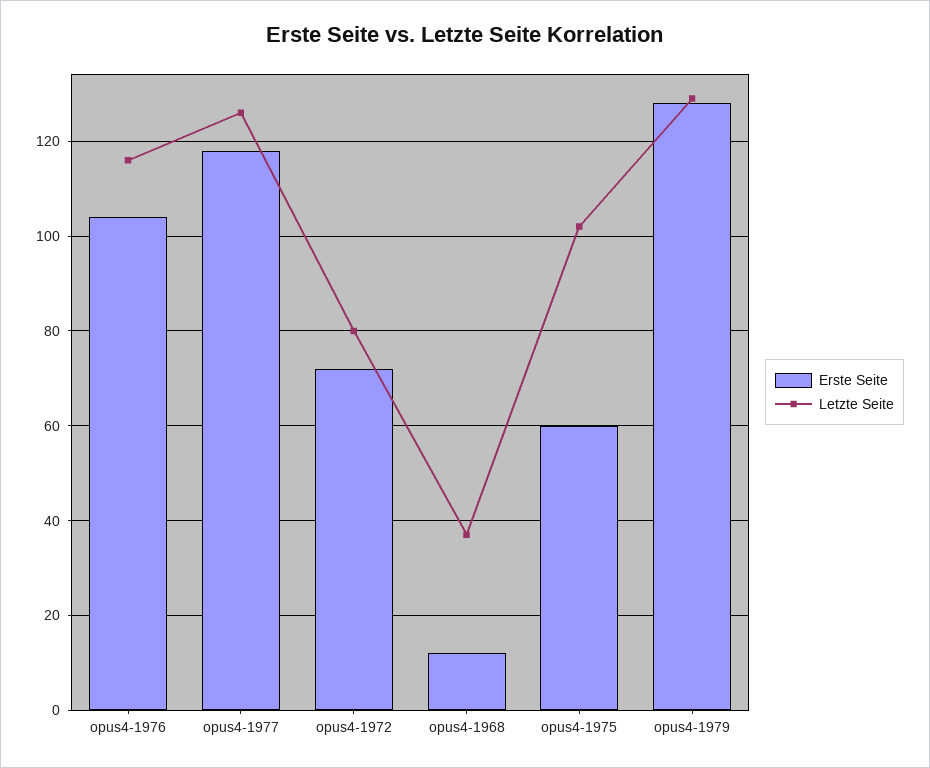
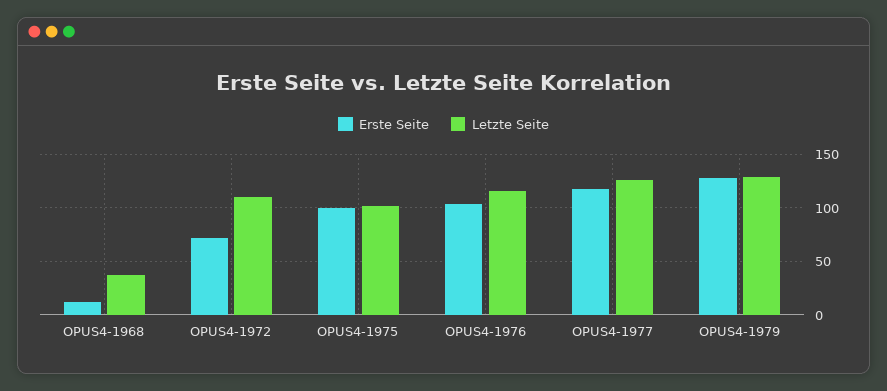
Letzte Seite, opus4-1972: 80 -> 110
Erste Seite, opus4-1975: 60 -> 100

